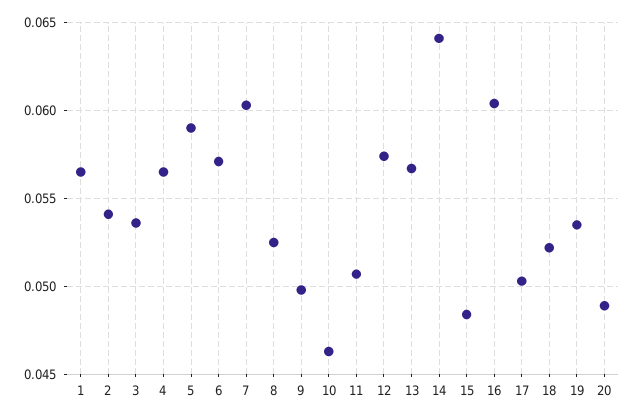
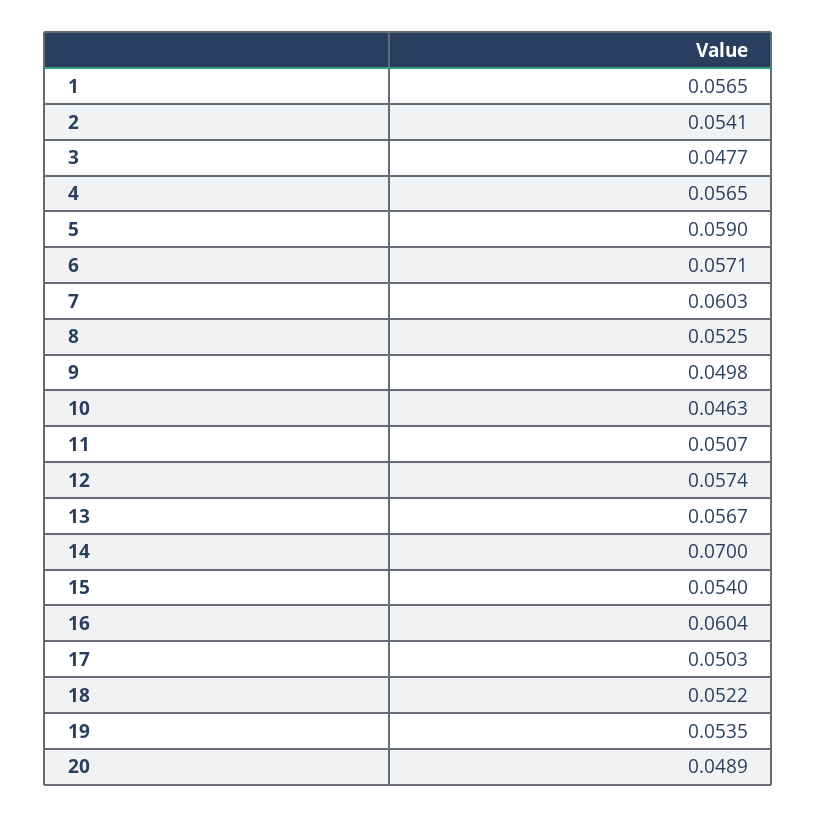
3: 0.0535 -> 0.0477
14: 0.064 -> 0.07
15: 0.0485 -> 0.054

